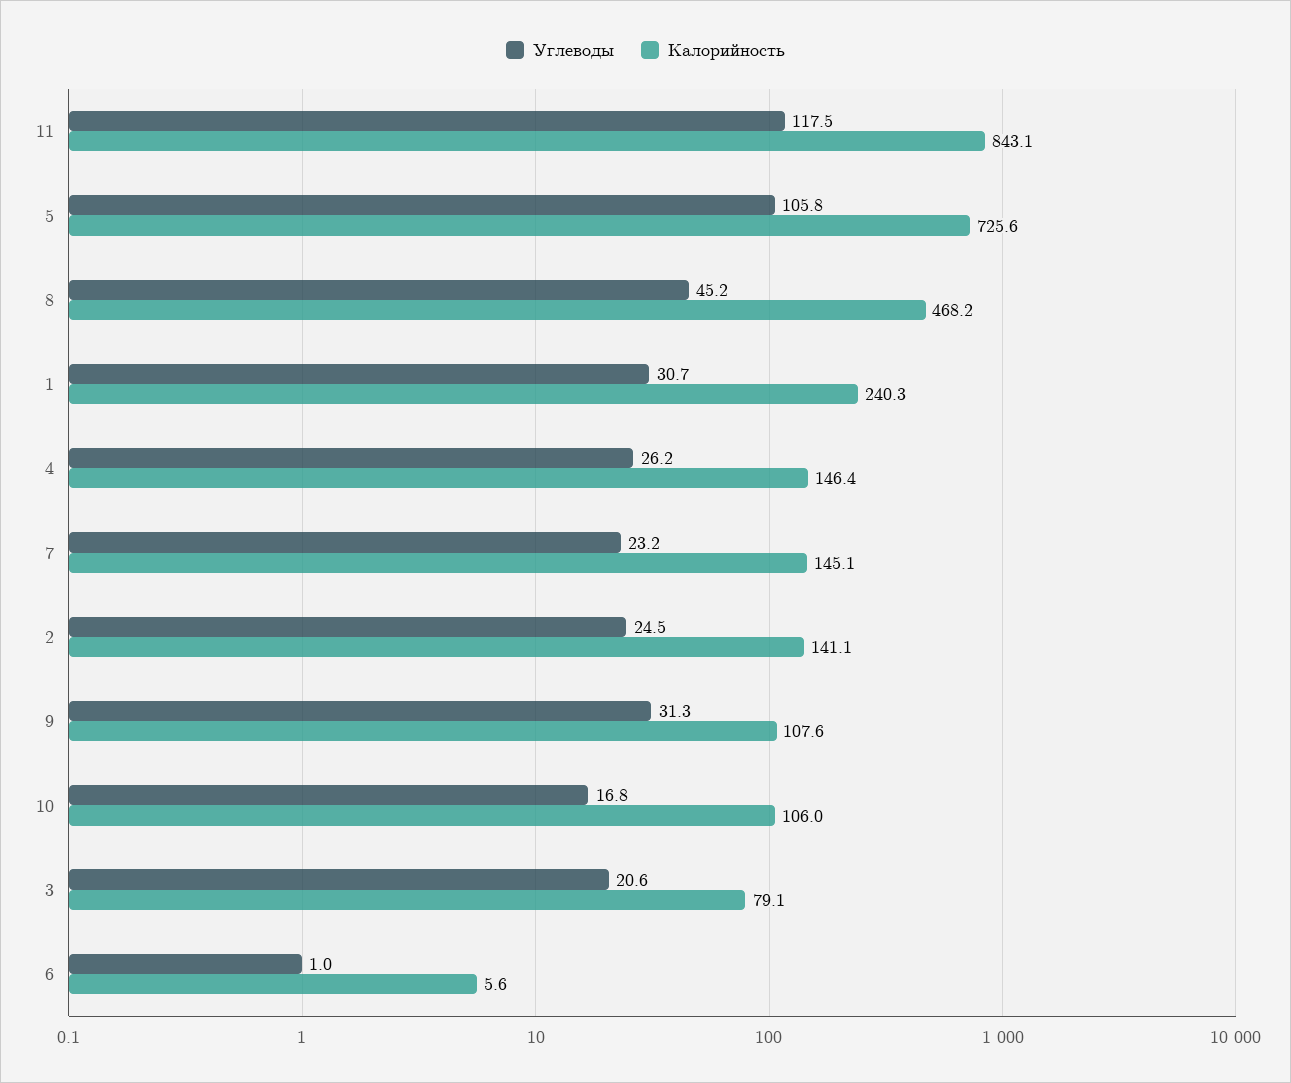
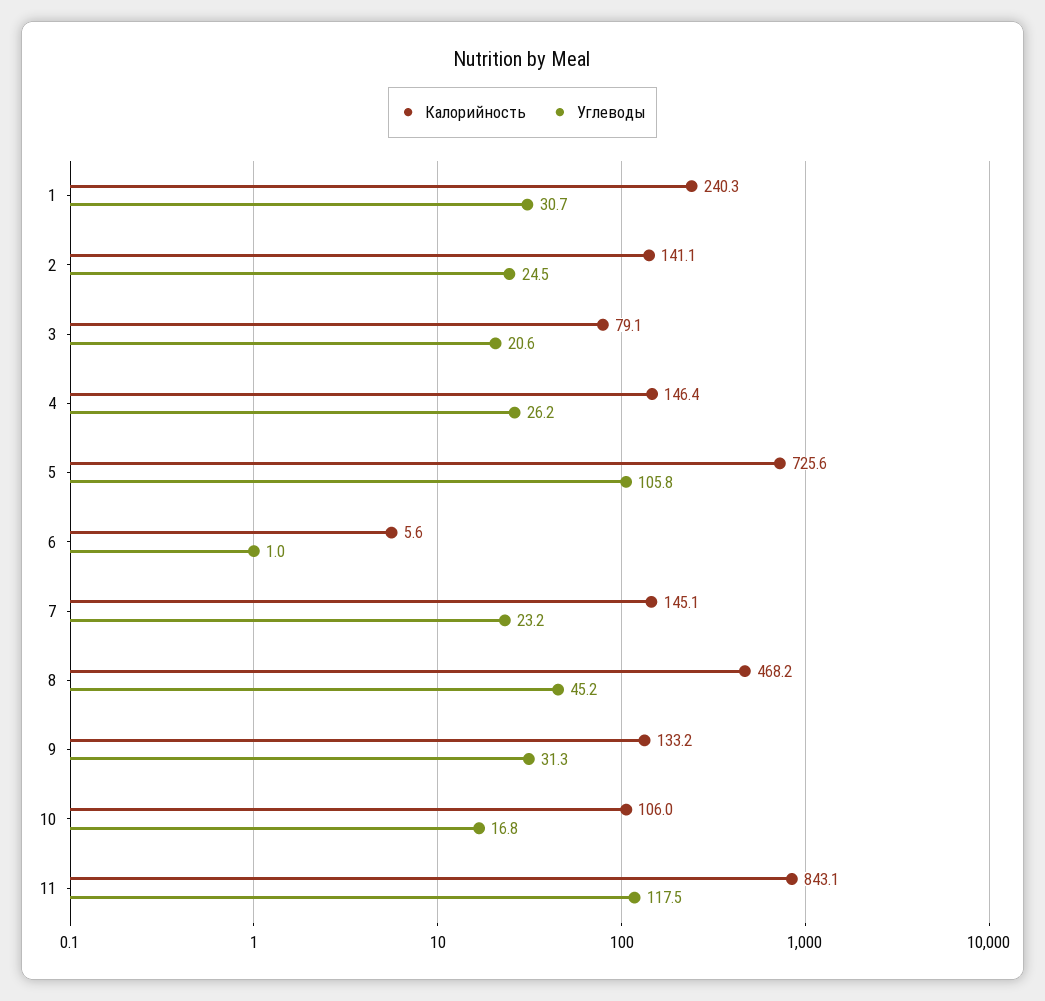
Калорийность, 9: 107.6 -> 133.2

